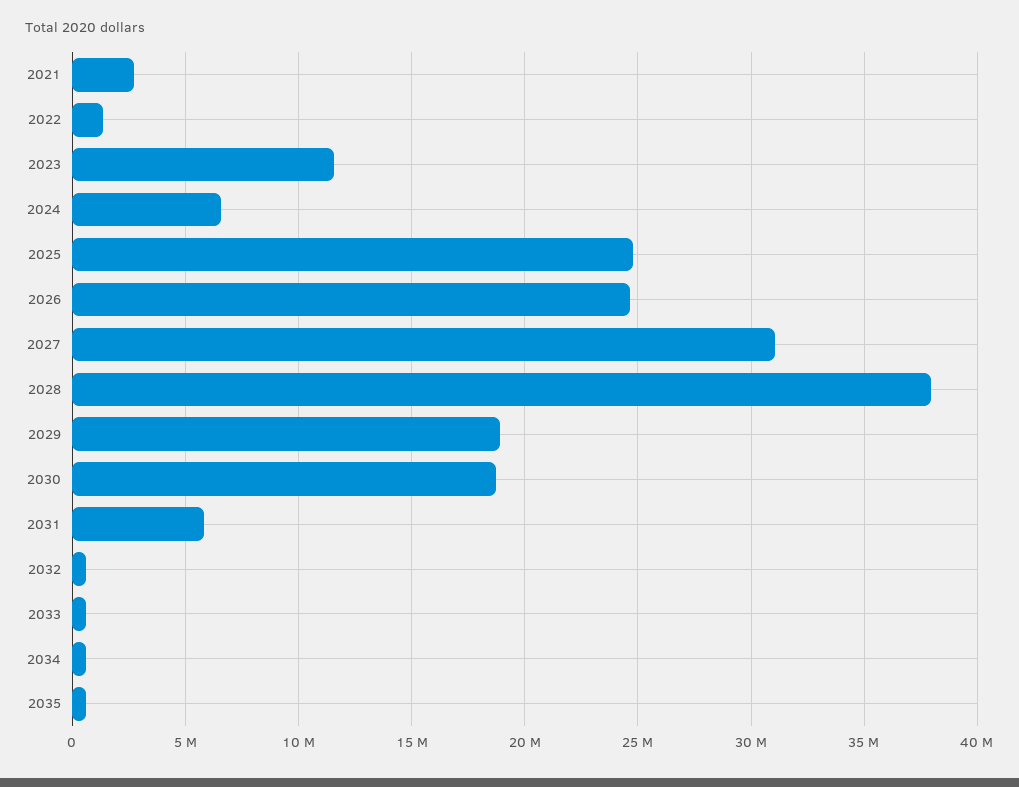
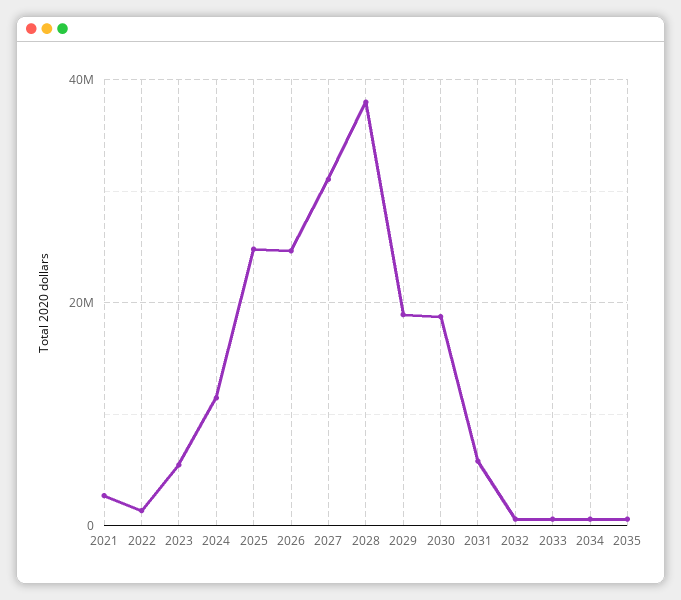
2023: 11500000 -> 6000000
2024: 6500000 -> 12000000

